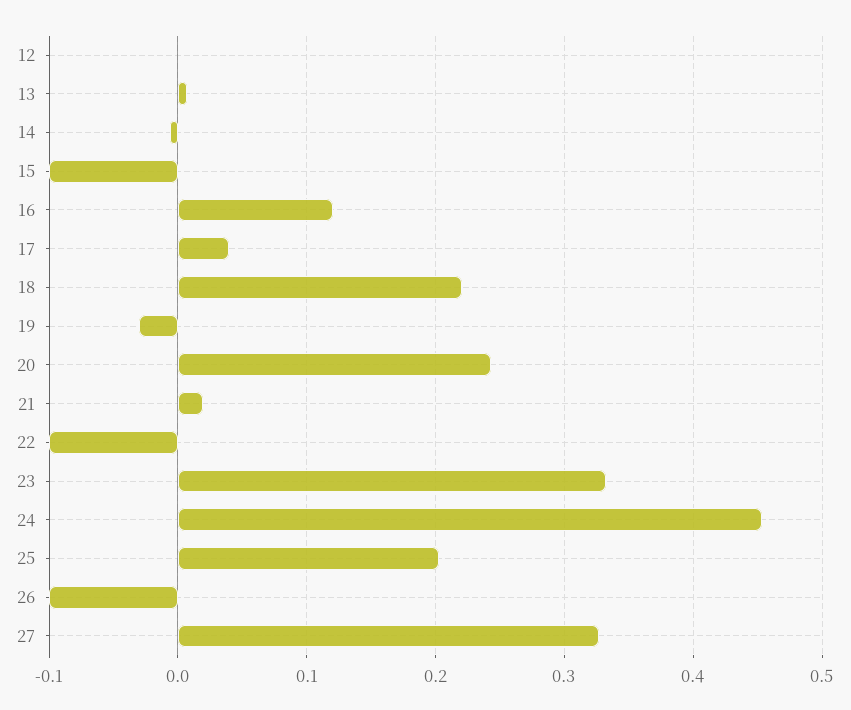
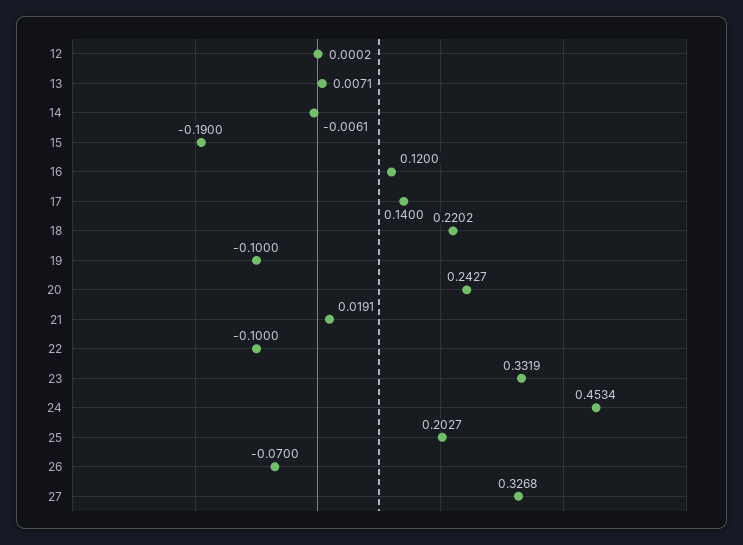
15: -0.1 -> -0.19
17: 0.04 -> 0.14
19: -0.03 -> -0.1
26: -0.1 -> -0.07

